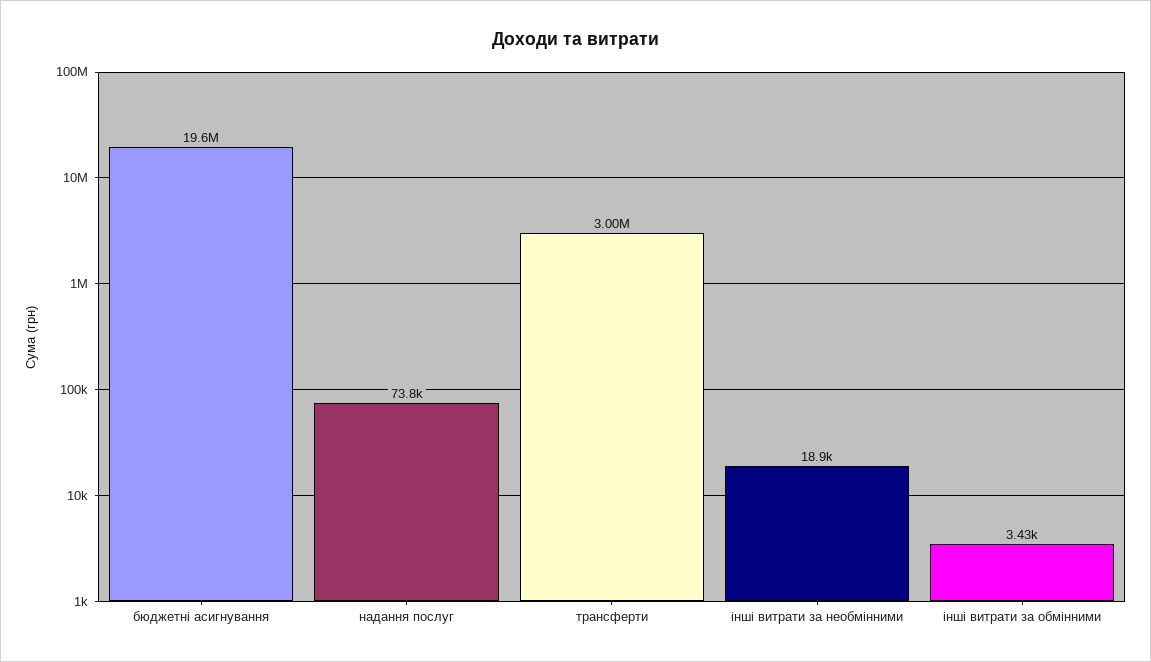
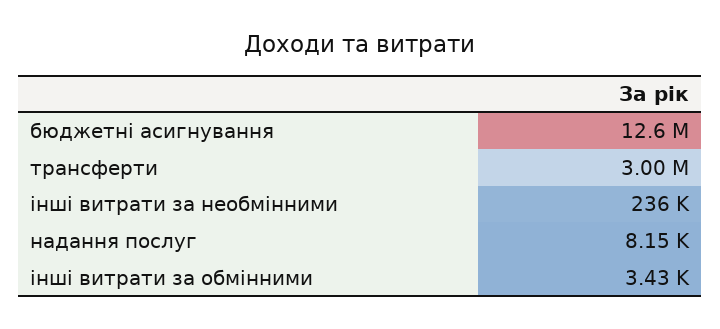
бюджетні асигнування: 19600000 -> 12600000
надання послуг: 73800 -> 8150
інші витрати за необмінними: 18900 -> 236000

